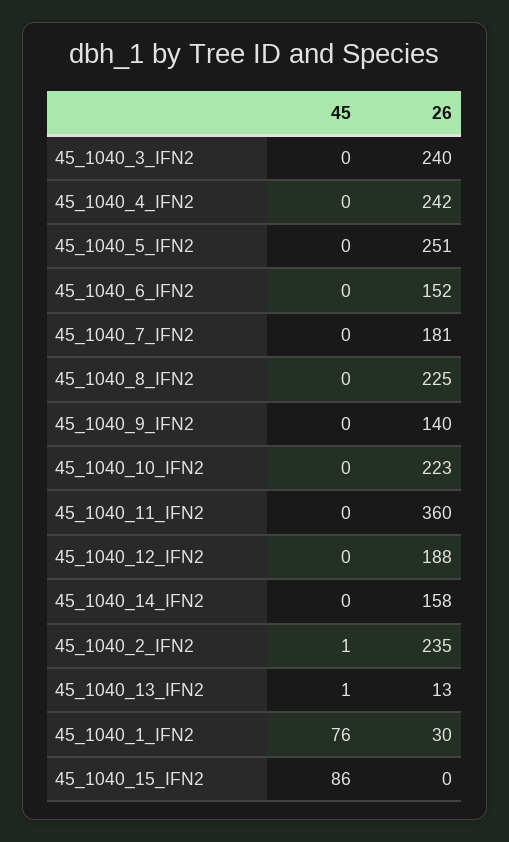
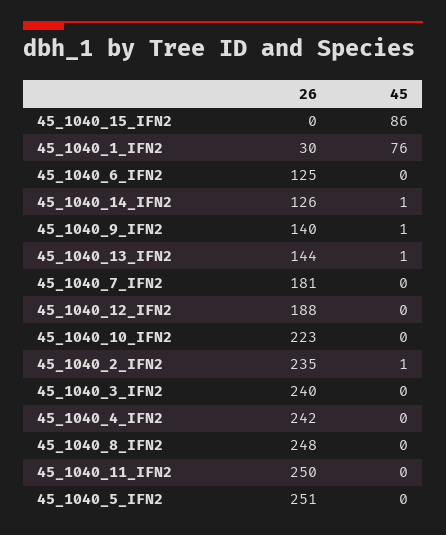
26, 45_1040_6_IFN2: 152 -> 125
26, 45_1040_8_IFN2: 225 -> 248
45, 45_1040_9_IFN2: 0 -> 1
26, 45_1040_11_IFN2: 360 -> 250
45, 45_1040_14_IFN2: 0 -> 1
26, 45_1040_14_IFN2: 158 -> 126
26, 45_1040_13_IFN2: 13 -> 144

